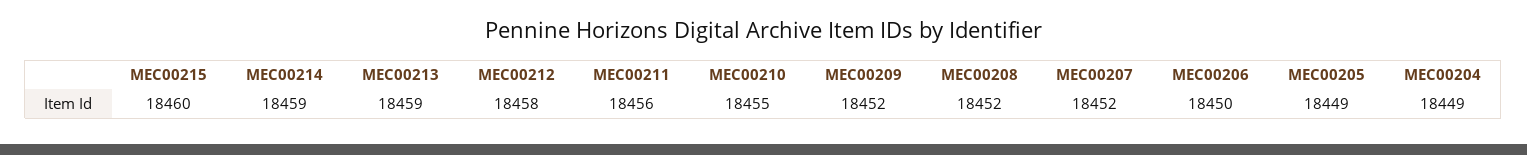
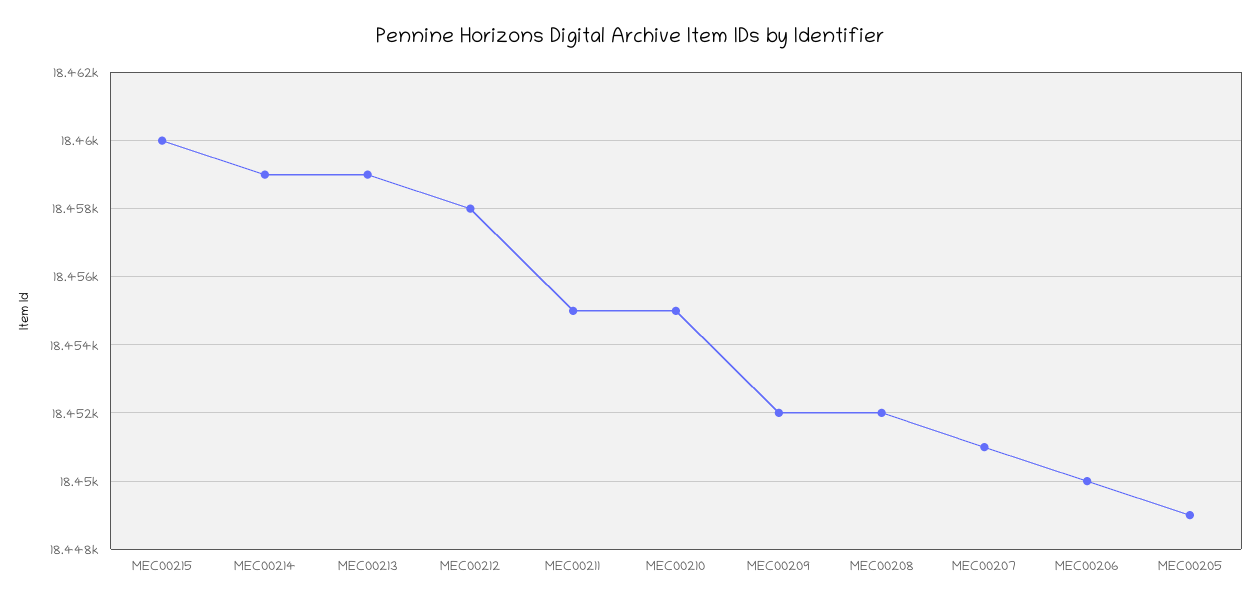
MEC00211: 18456 -> 18455
MEC00207: 18452 -> 18451
MEC00204: 18449 -> none

